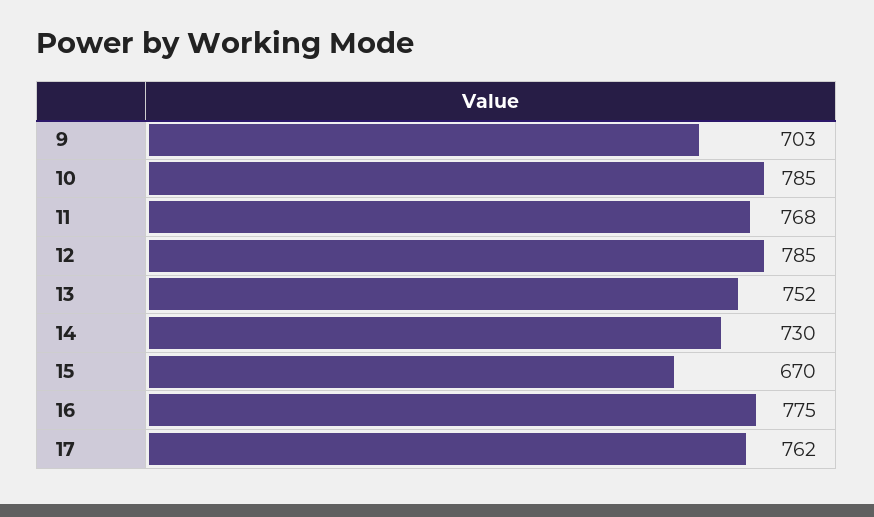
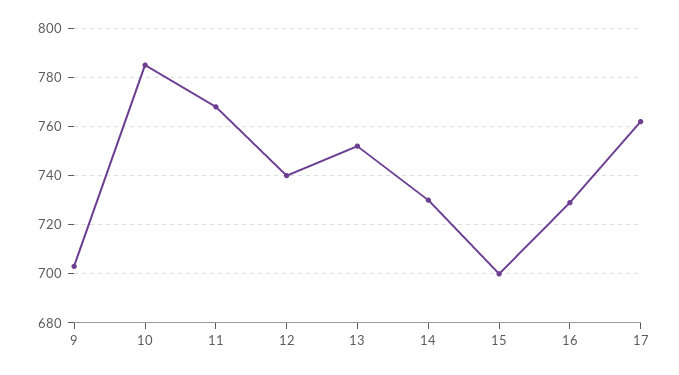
12: 785 -> 740
15: 670 -> 700
16: 775 -> 730

